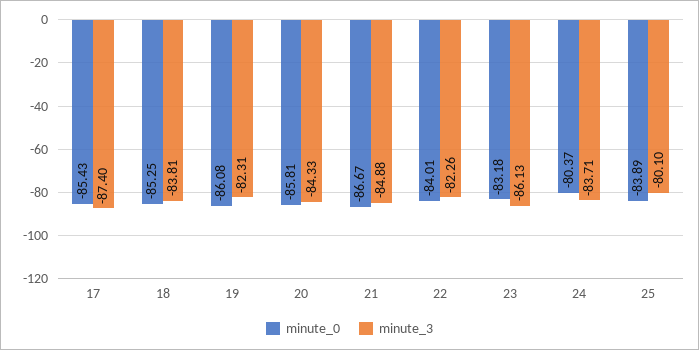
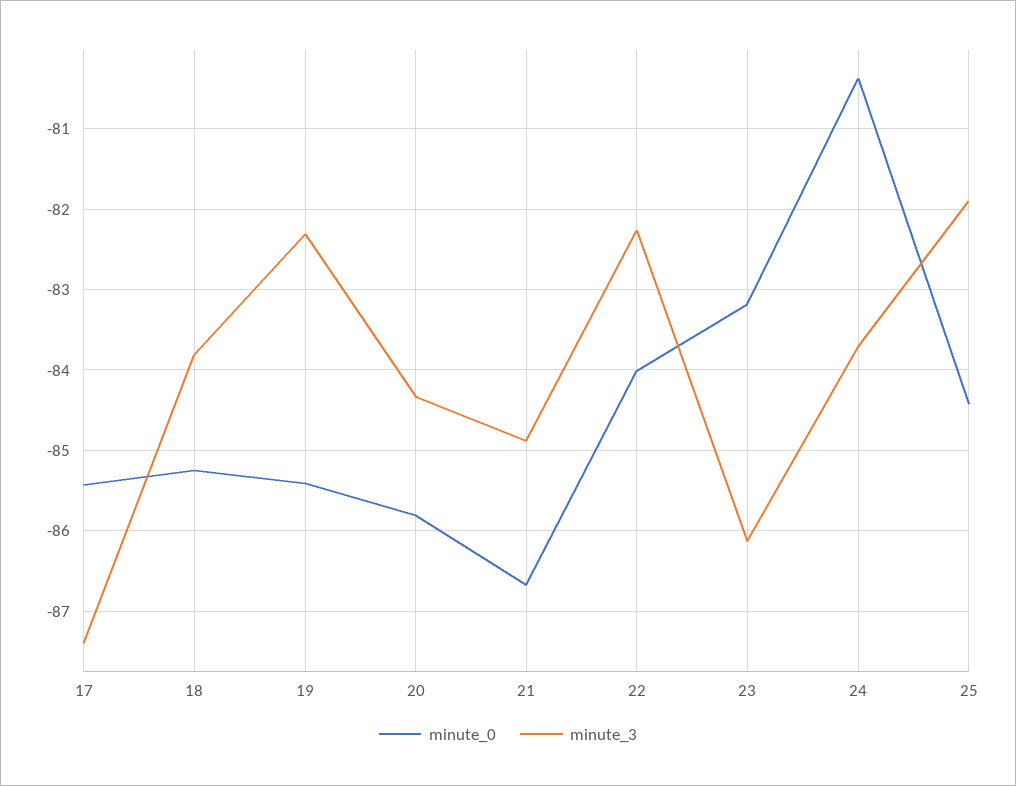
minute_0, 19: -86.08 -> -85.4
minute_0, 25: -83.89 -> -84.4
minute_3, 25: -80.1 -> -81.9

